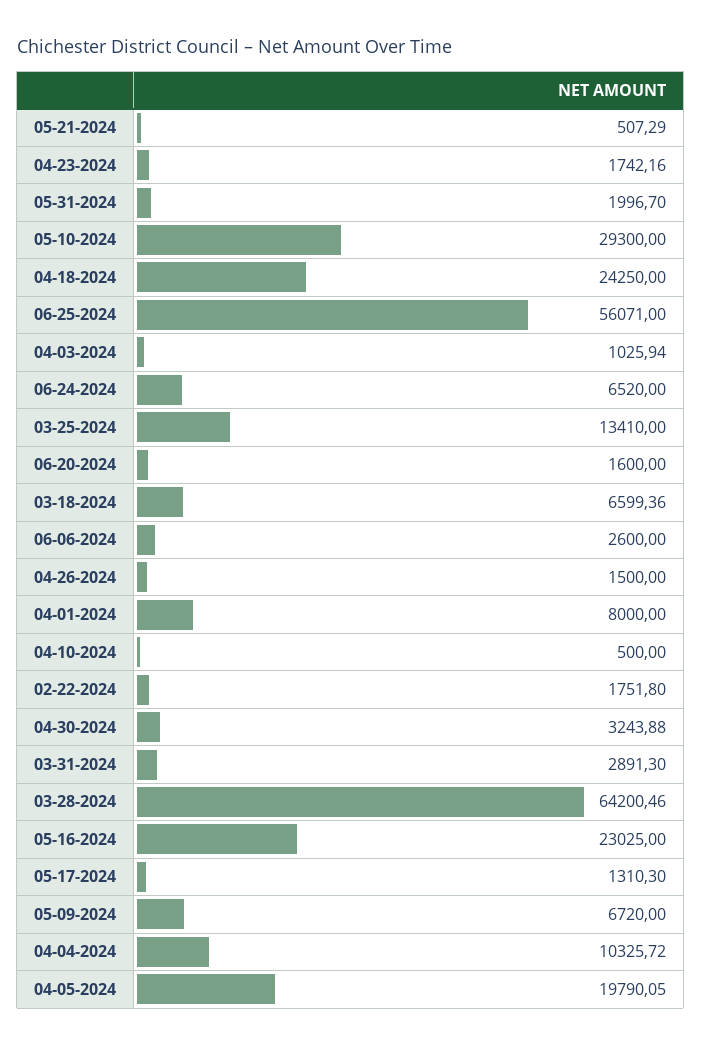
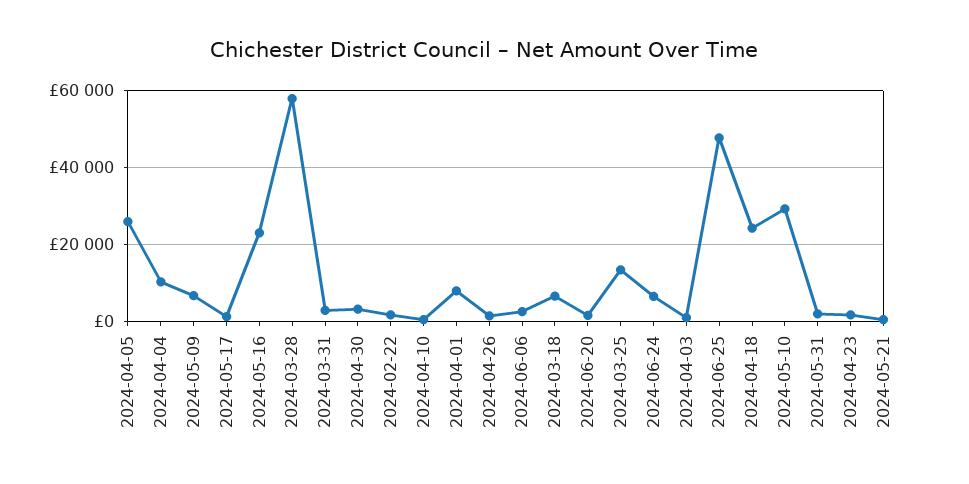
06-25-2024: 56071 -> 48000
03-28-2024: 64200.46 -> 58000
04-05-2024: 19790.05 -> 26000

